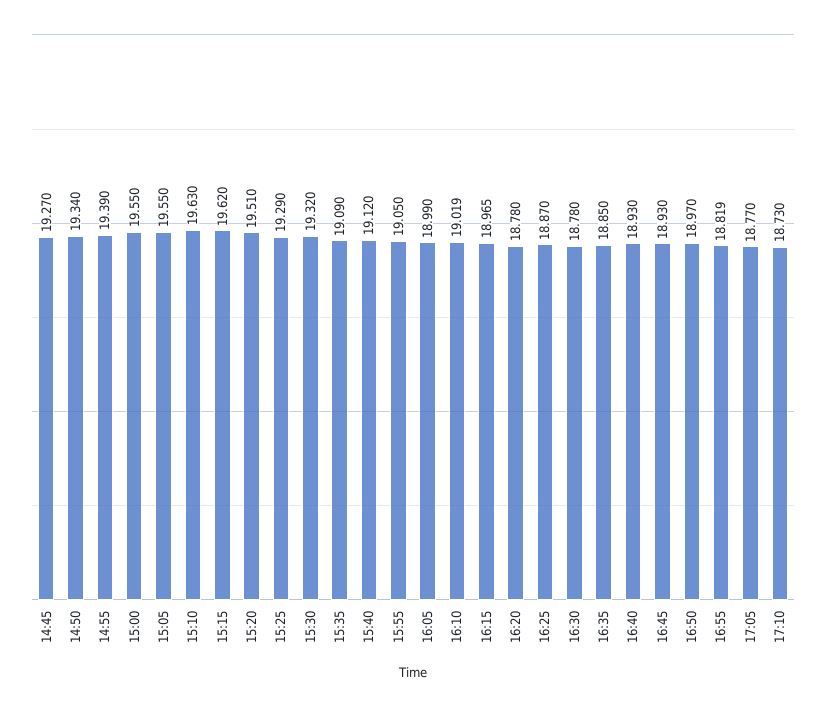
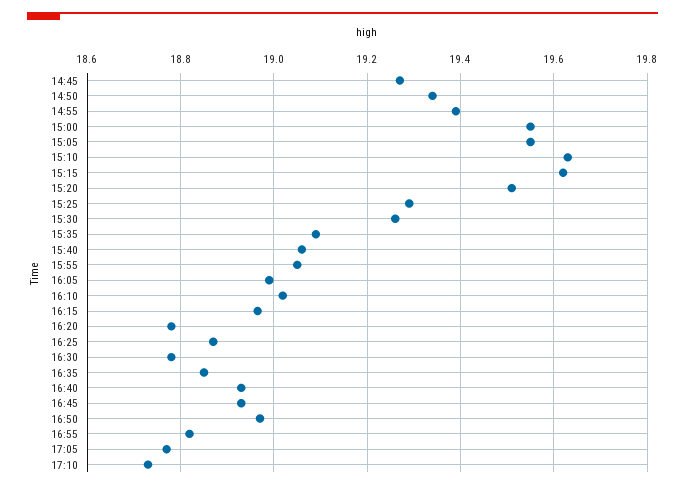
15:30: 19.32 -> 19.26
15:40: 19.12 -> 19.06

